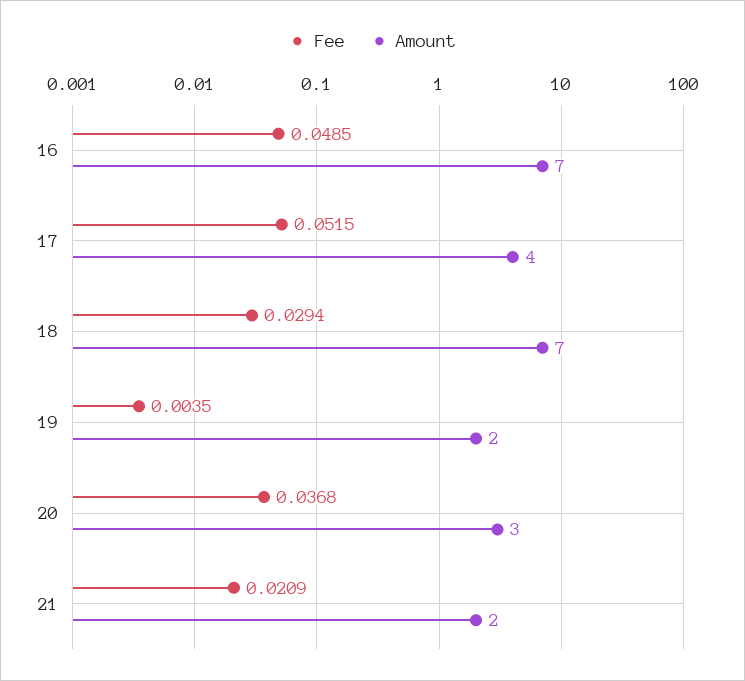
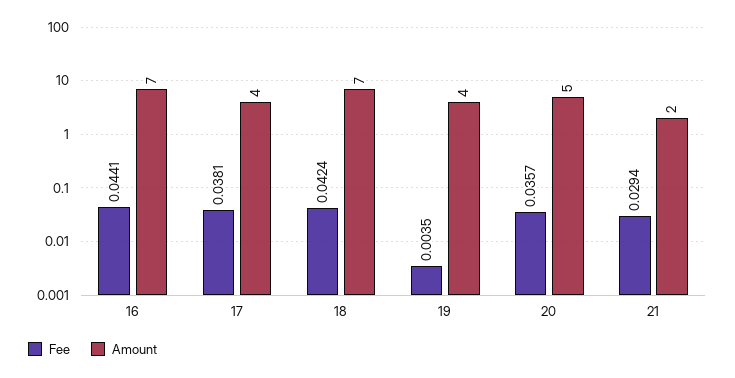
Fee, 16: 0.0485 -> 0.0441
Fee, 17: 0.0515 -> 0.0381
Fee, 18: 0.0294 -> 0.0424
Amount, 19: 2 -> 4
Fee, 20: 0.0368 -> 0.0357
Amount, 20: 3 -> 5
Fee, 21: 0.0209 -> 0.0294

